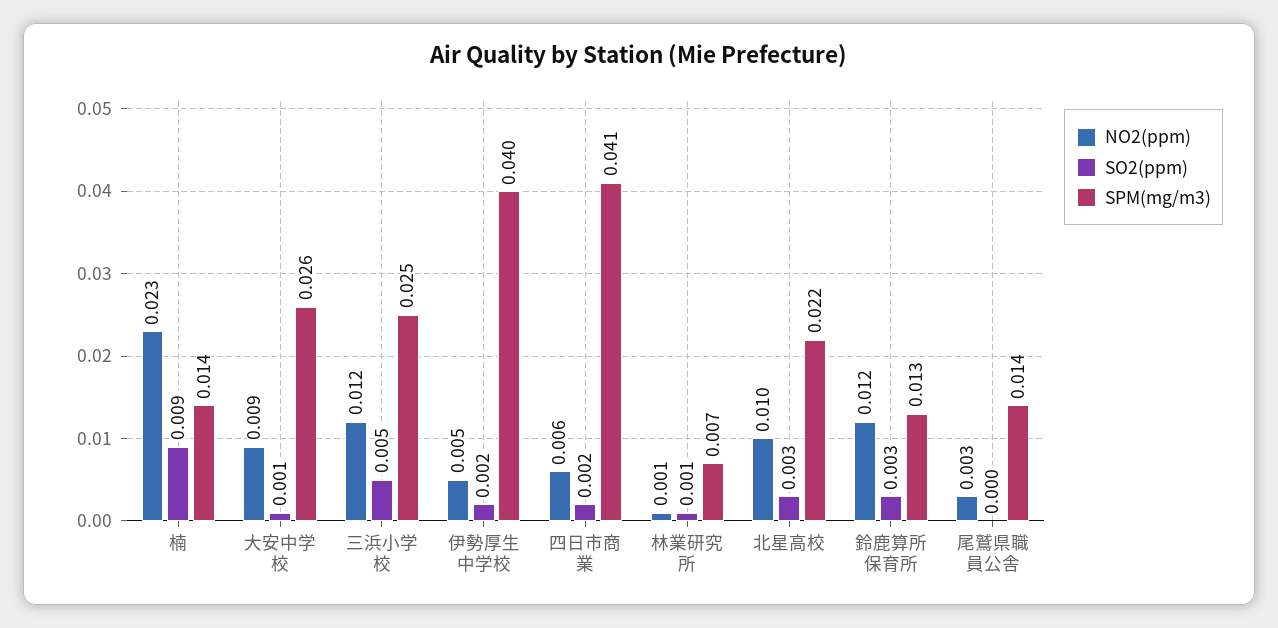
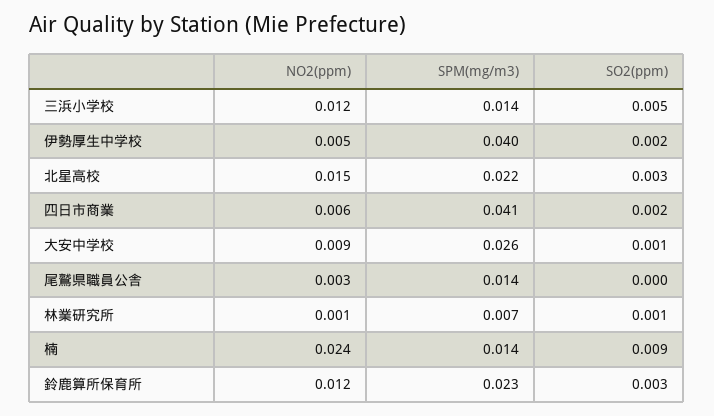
NO2(ppm), 楠: 0.023 -> 0.024
SPM(mg/m3), 三浜小学校: 0.025 -> 0.014
NO2(ppm), 北星高校: 0.01 -> 0.015
SPM(mg/m3), 鈴鹿算所保育所: 0.013 -> 0.023

